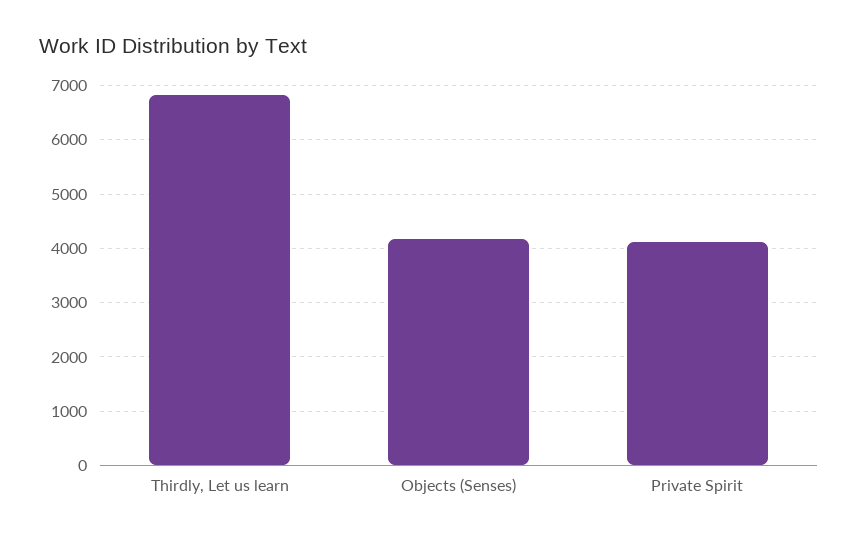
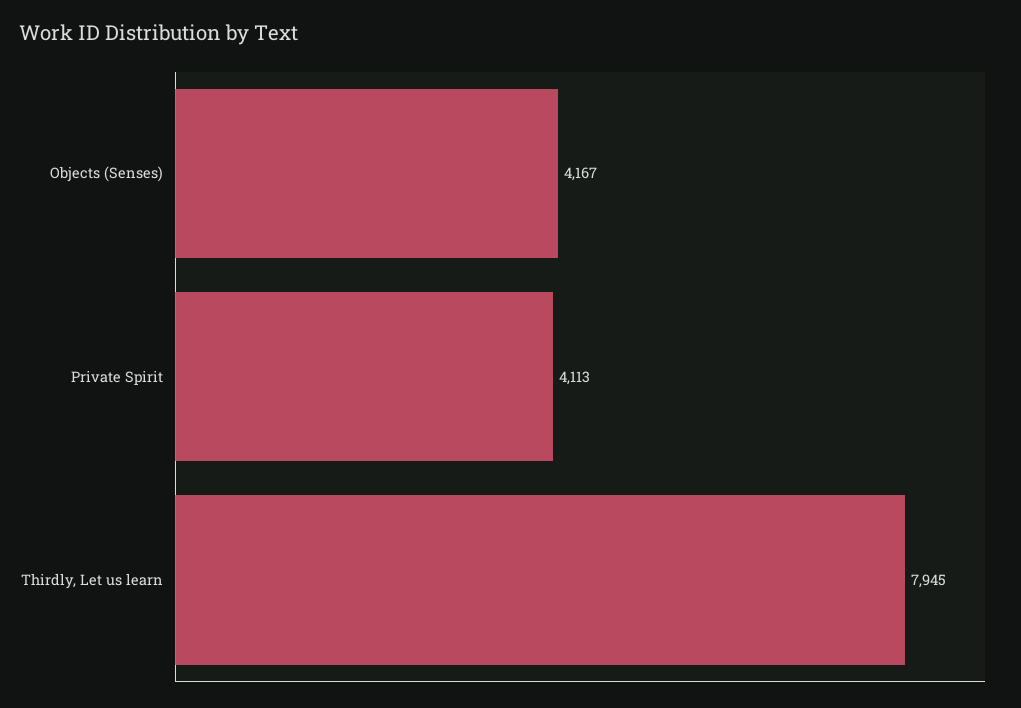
Thirdly, Let us learn: 6800 -> 7945

